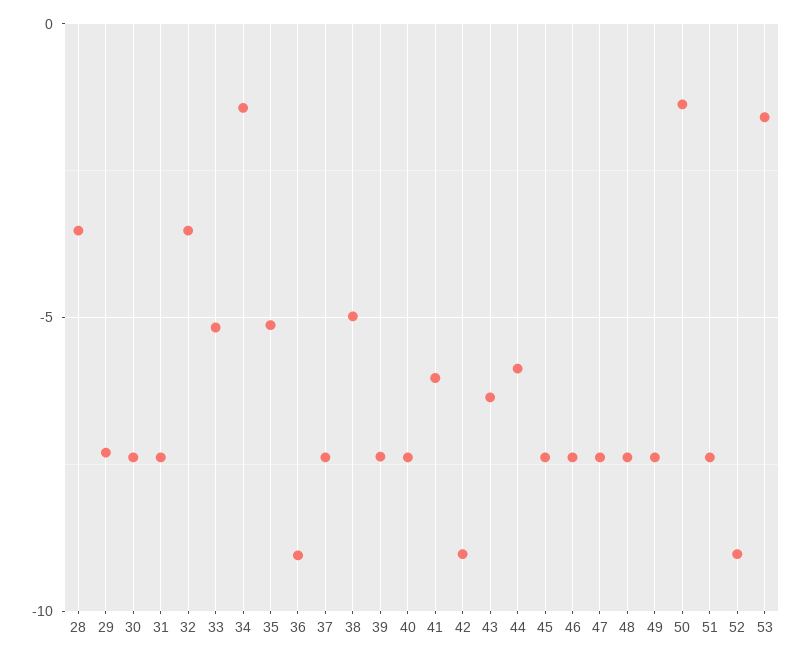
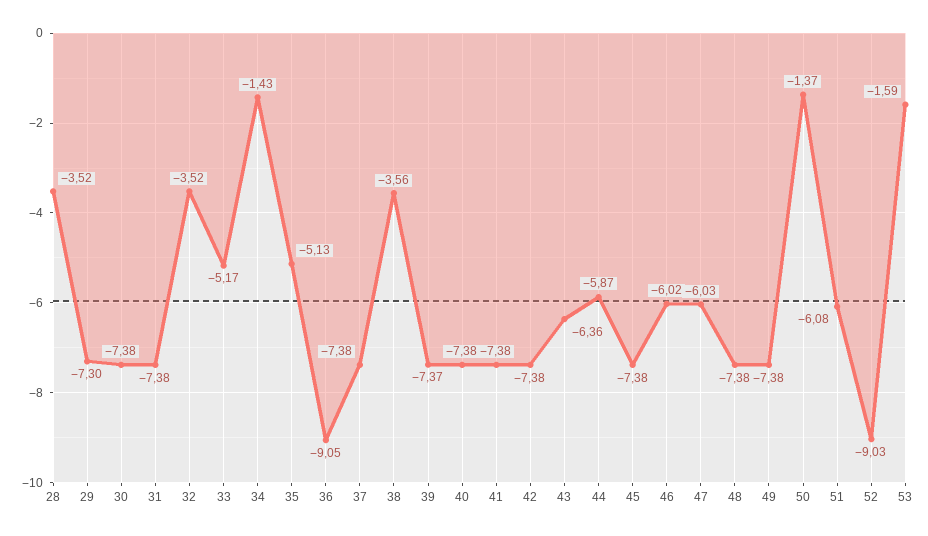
38: -5 -> -3.56
41: -6 -> -7.38
42: -9 -> -7.38
46: -7.5 -> -6.02
47: -7.5 -> -6.03
51: -7.5 -> -6.08

